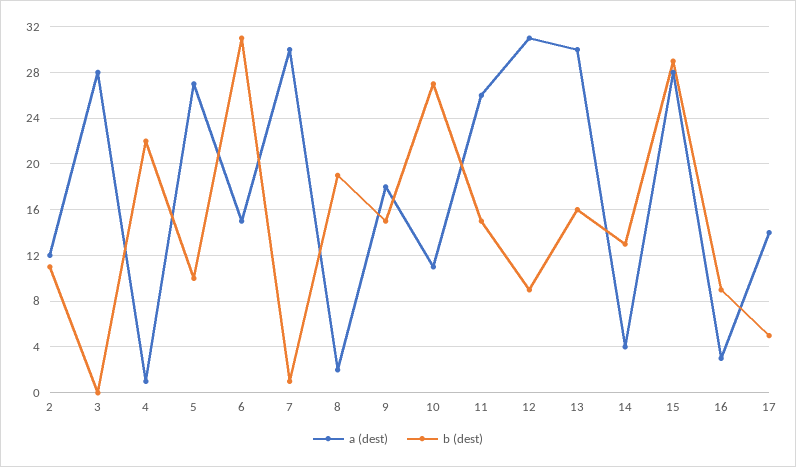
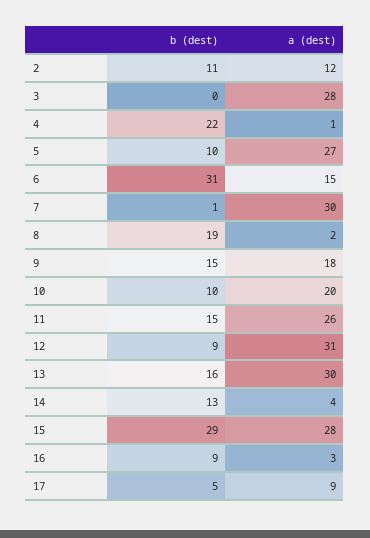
a (dest), 10: 11 -> 20
b (dest), 10: 27 -> 10
a (dest), 17: 14 -> 9

